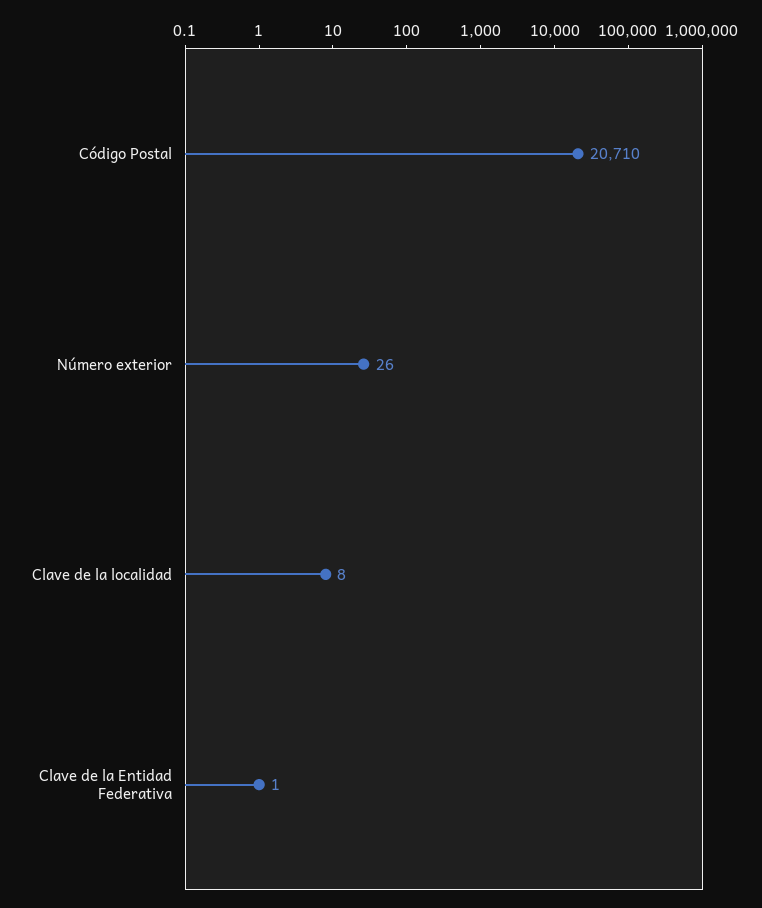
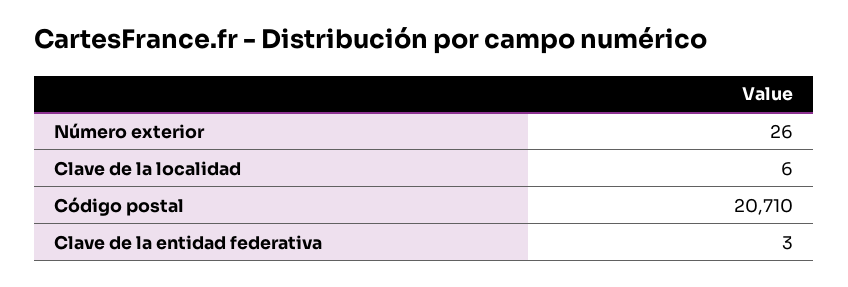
Clave de la localidad: 8 -> 6
Clave de la Entidad Federativa: 1 -> 3

